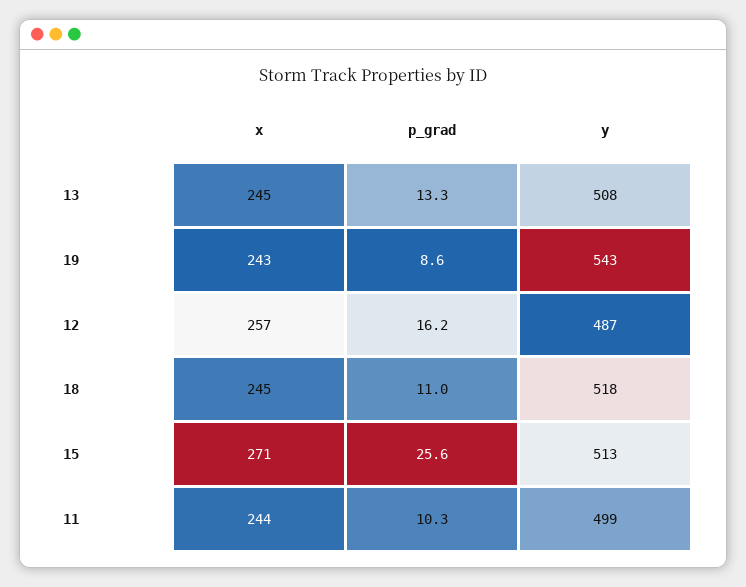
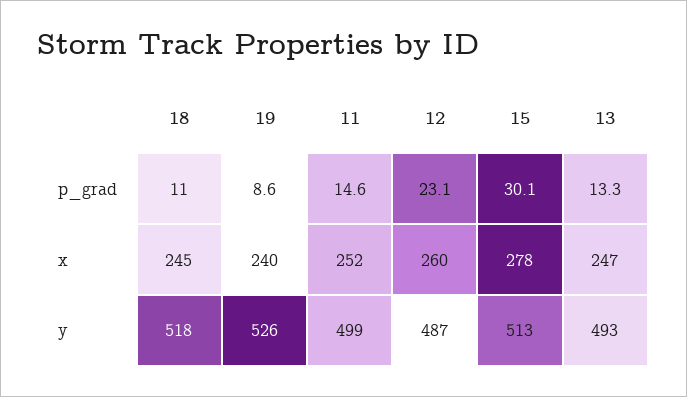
x, 13: 245 -> 247
y, 13: 508 -> 493
x, 19: 243 -> 240
y, 19: 543 -> 526
x, 12: 257 -> 260
p_grad, 12: 16.2 -> 23.1
x, 15: 271 -> 278
p_grad, 15: 25.6 -> 30.1
x, 11: 244 -> 252
p_grad, 11: 10.3 -> 14.6

